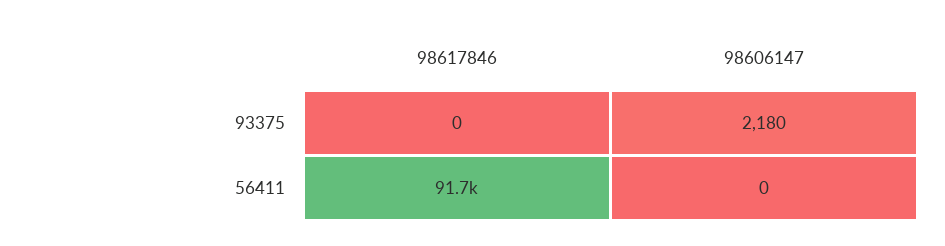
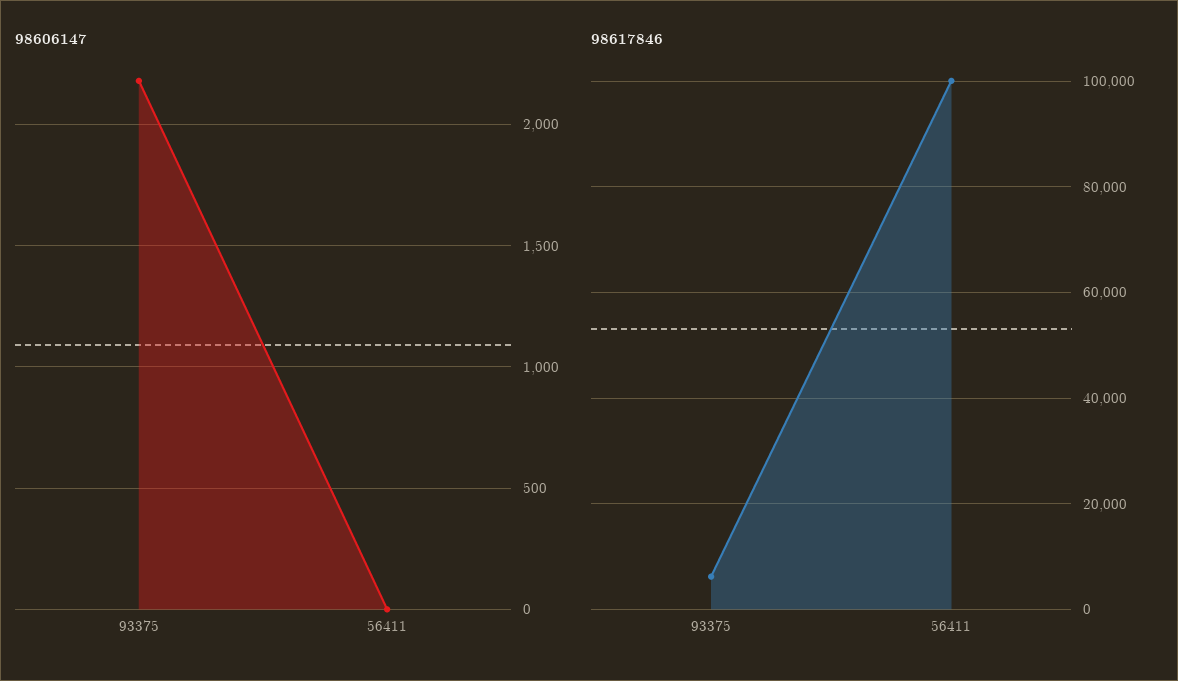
98617846, 93375: 0 -> 6000
98617846, 56411: 91700 -> 100000

